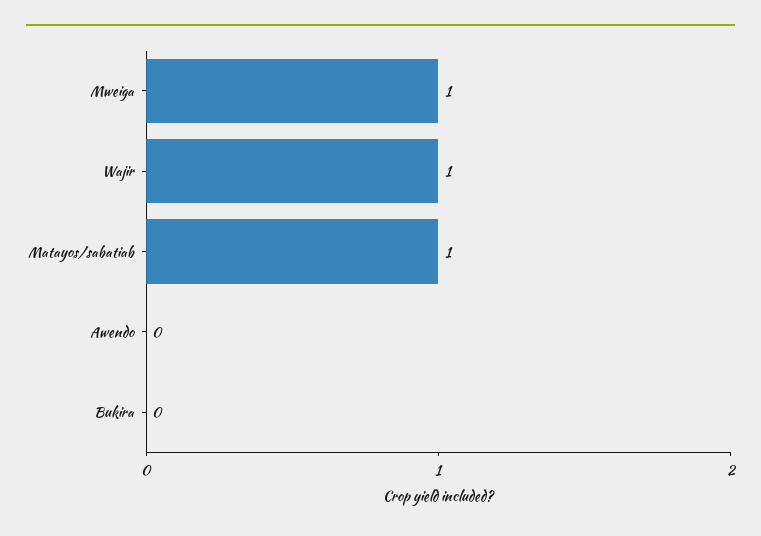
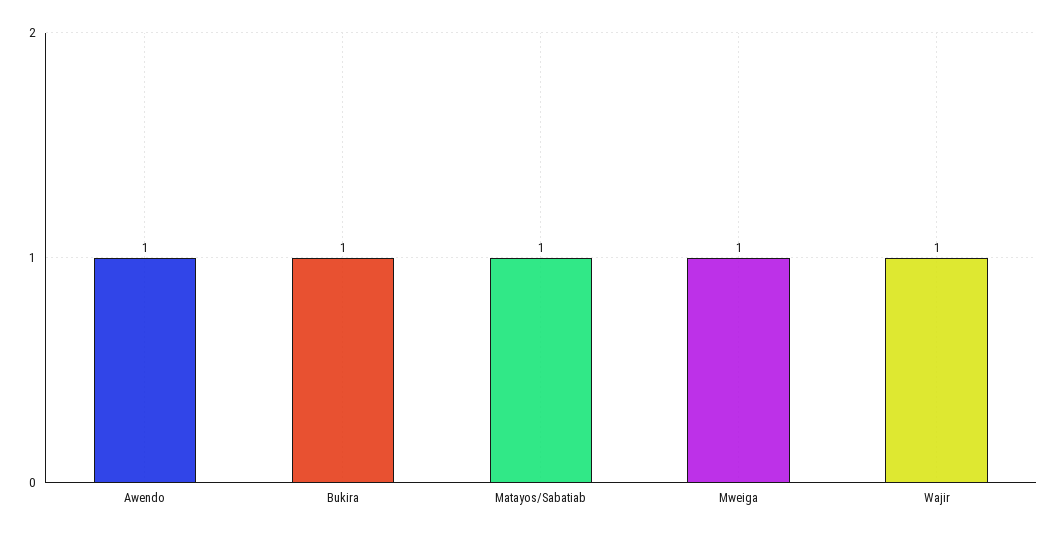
Awendo: 0 -> 1
Bukira: 0 -> 1

